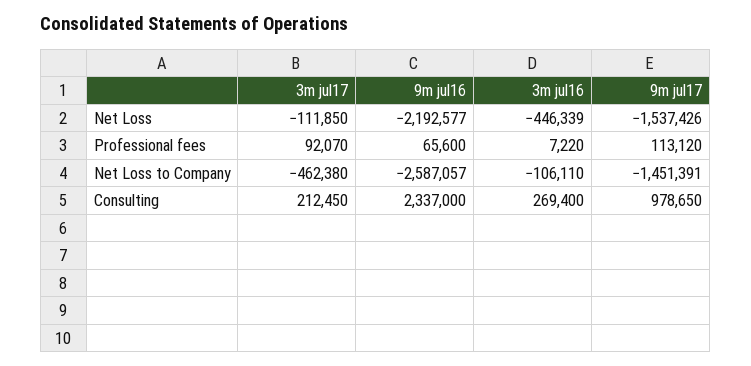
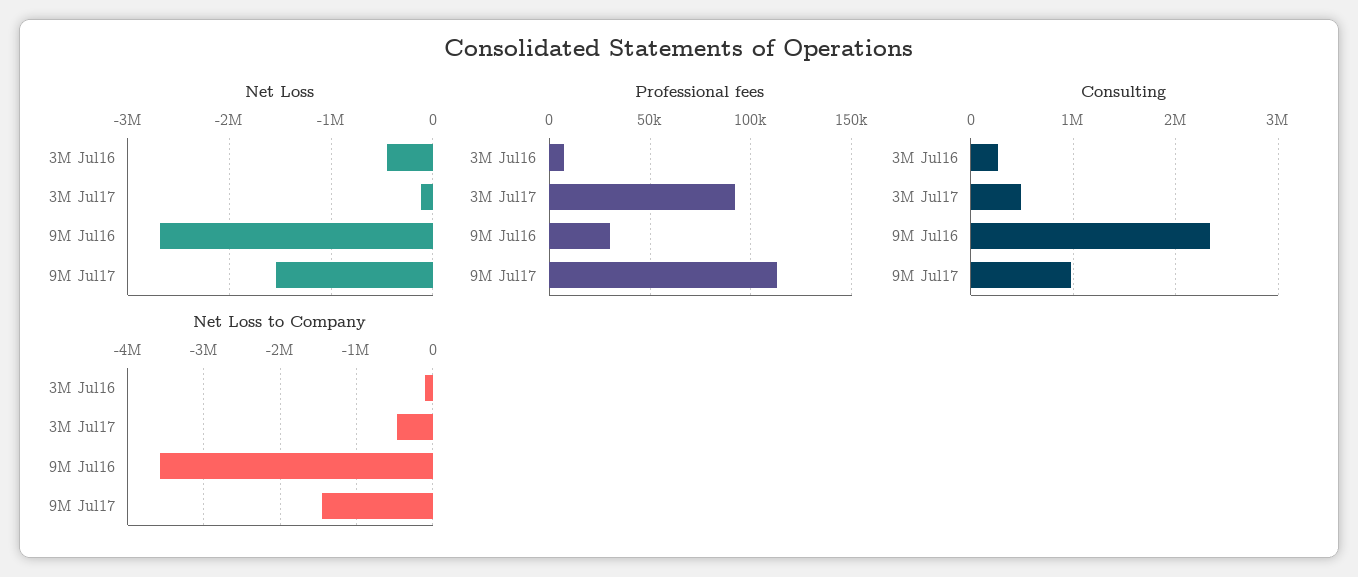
Net Loss, 9m jul16: -2192577 -> -2700000
Professional fees, 9m jul16: 65600 -> 30000
Net Loss to Company, 9m jul16: -2587057 -> -3600000
Consulting, 3m jul17: 212450 -> 500000

